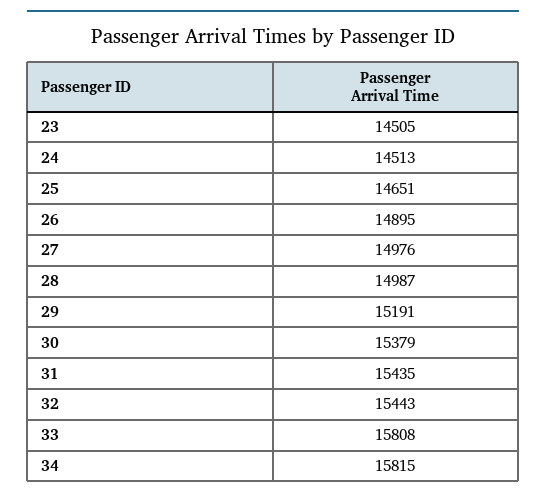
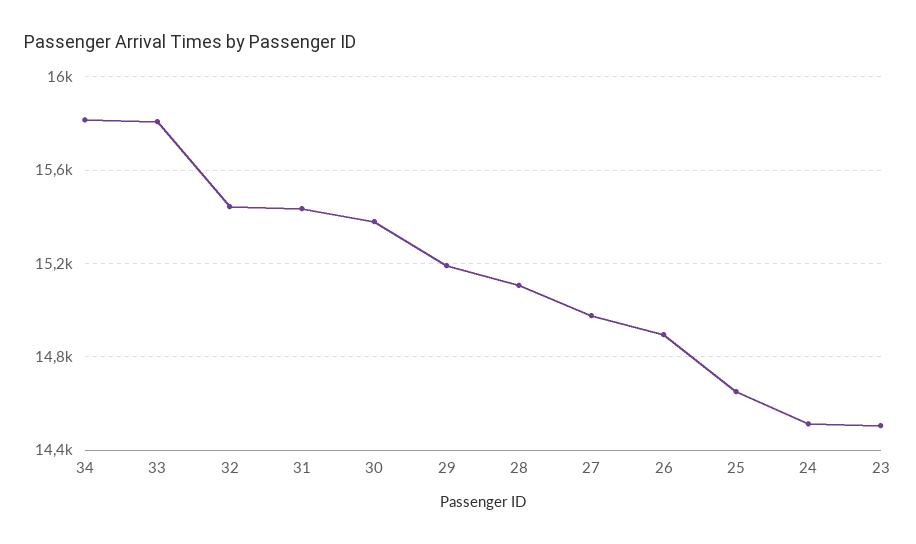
28: 14987 -> 15100

